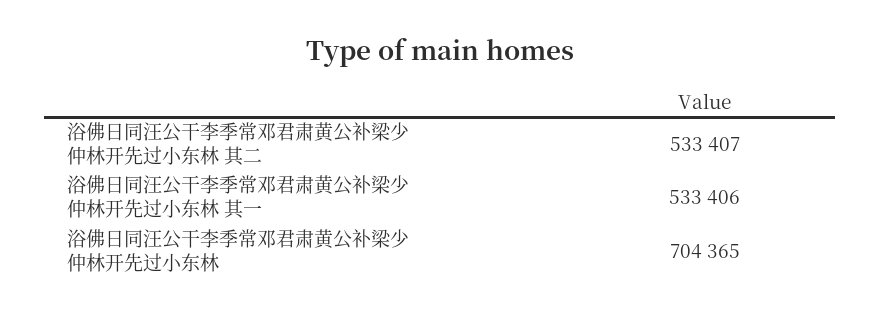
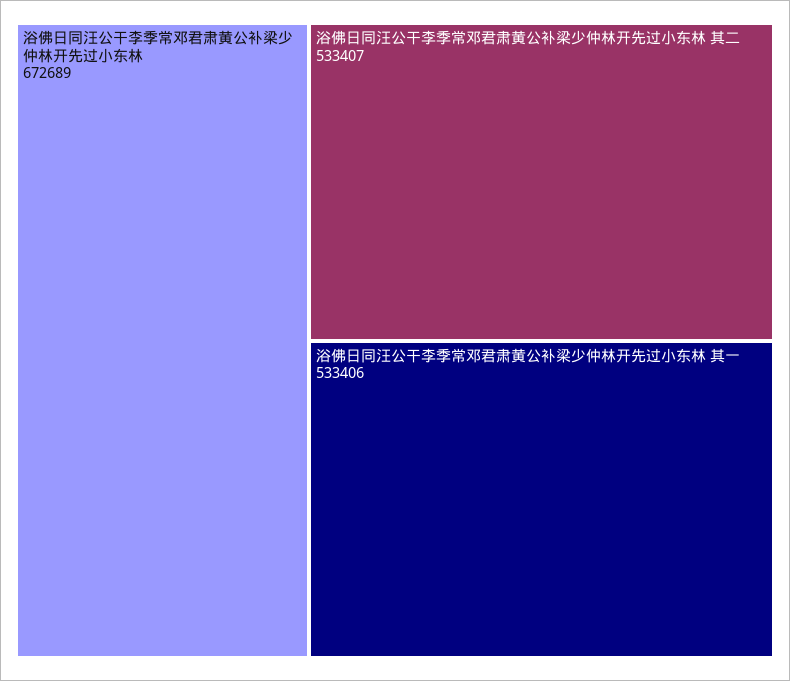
浴佛日同汪公干李季常邓君肃黄公补梁少仲林开先过小东林: 704365 -> 672689

